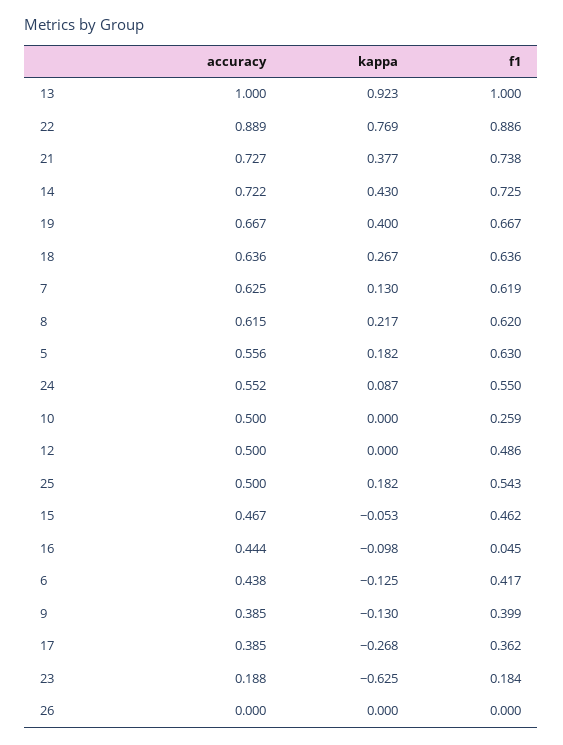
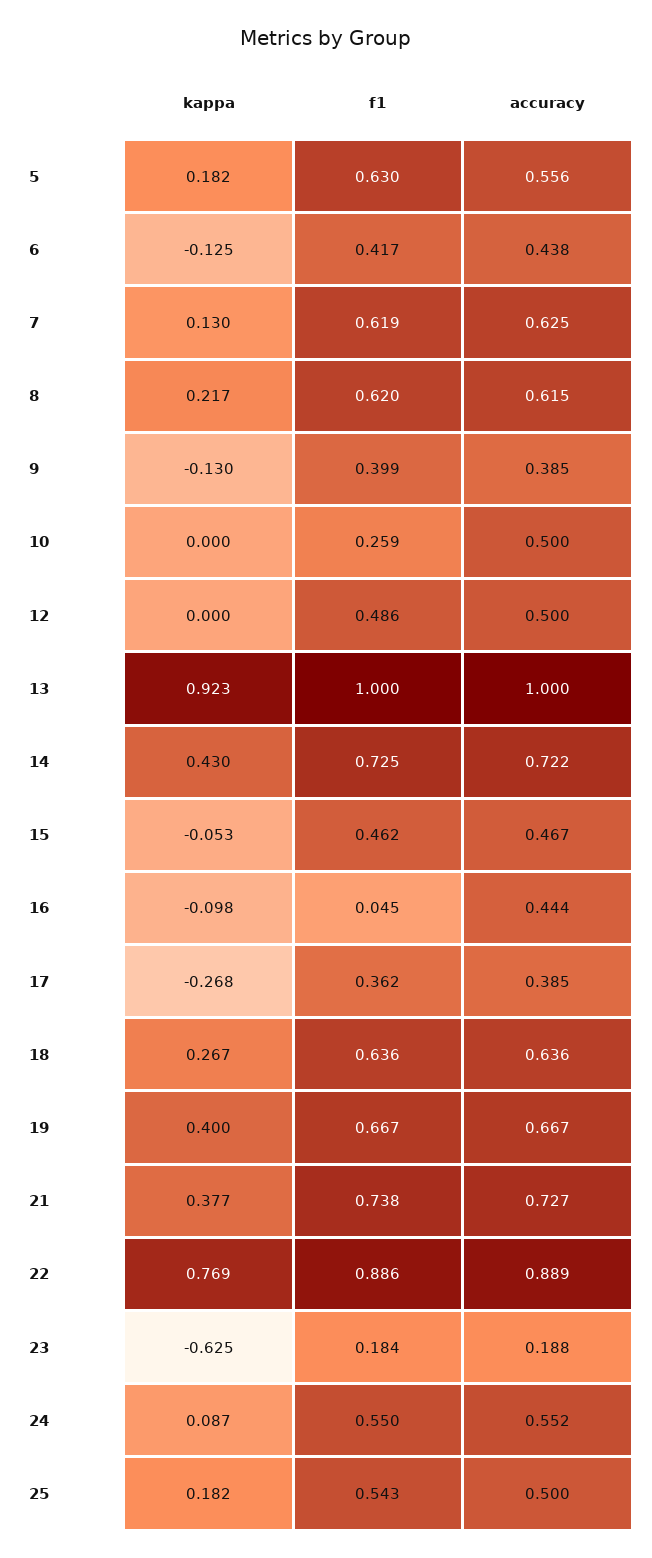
accuracy, 26: 0 -> none
kappa, 26: 0 -> none
f1, 26: 0 -> none

